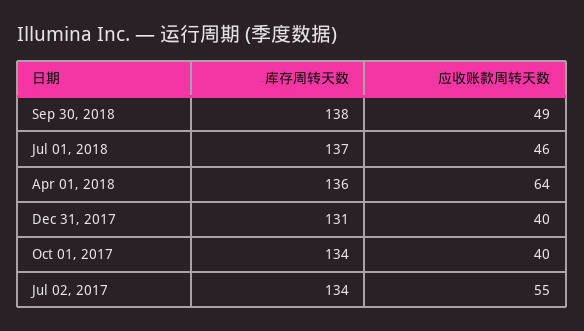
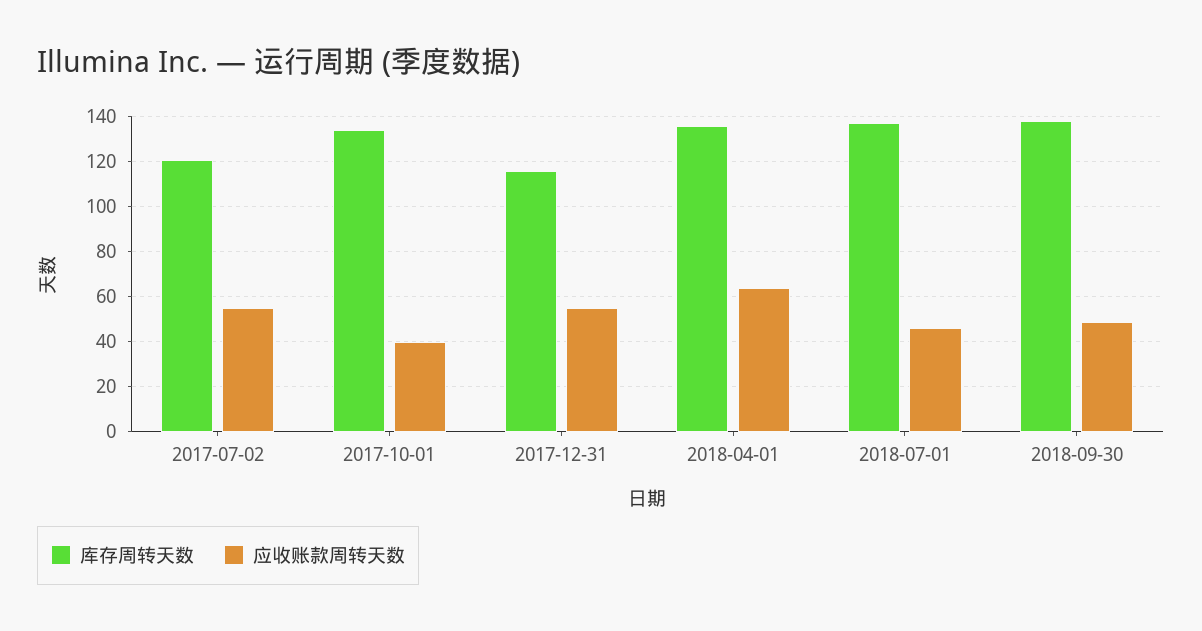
库存周转天数, Dec 31, 2017: 131 -> 115
应收账款周转天数, Dec 31, 2017: 40 -> 55
库存周转天数, Jul 02, 2017: 134 -> 120

